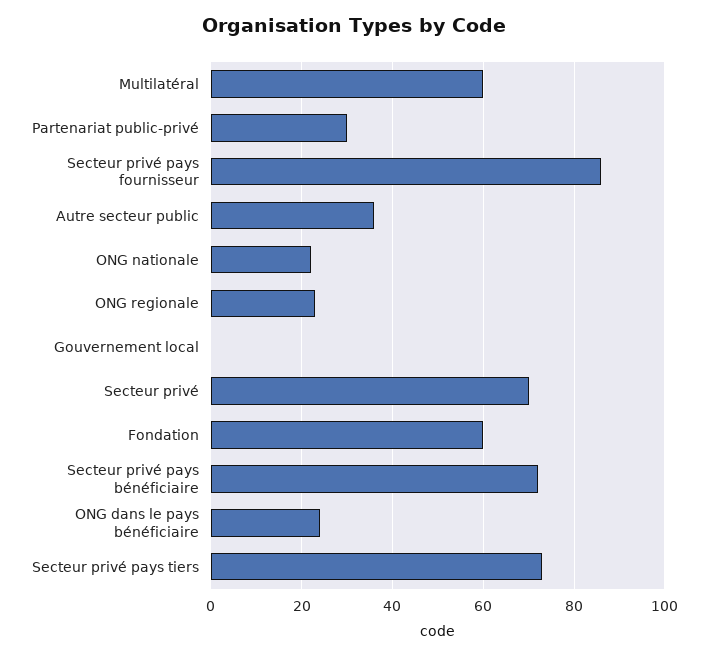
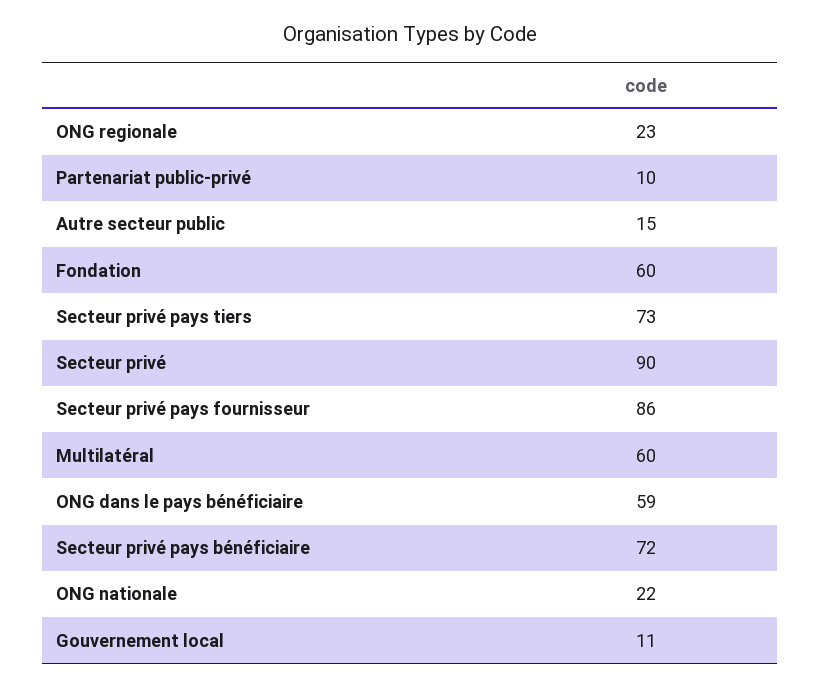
Partenariat public-privé: 30 -> 10
Autre secteur public: 35 -> 15
Gouvernement local: 0 -> 11
Secteur privé: 70 -> 90
ONG dans le pays bénéficiaire: 25 -> 59

